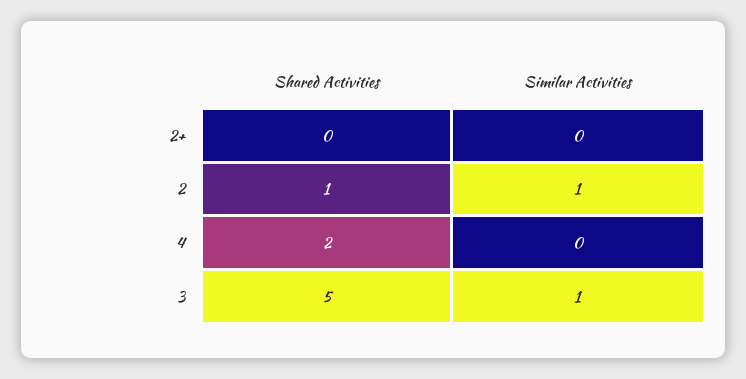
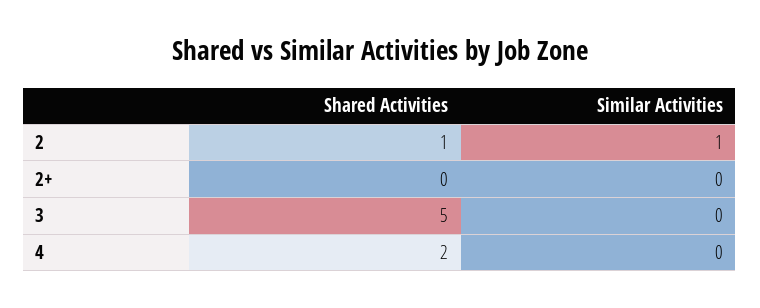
Similar Activities, 3: 1 -> 0

